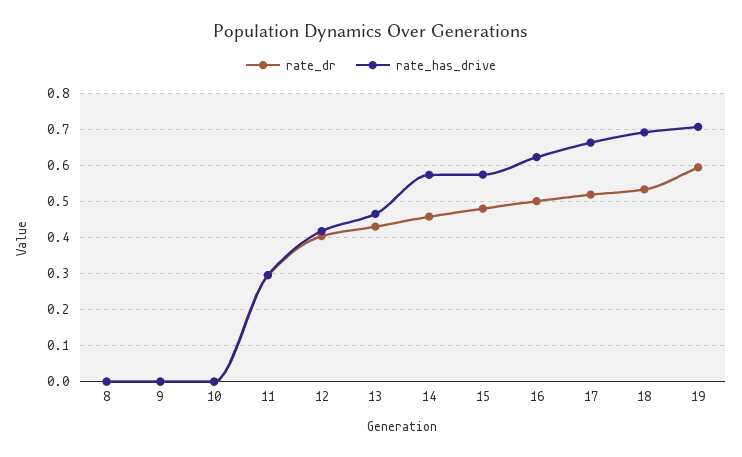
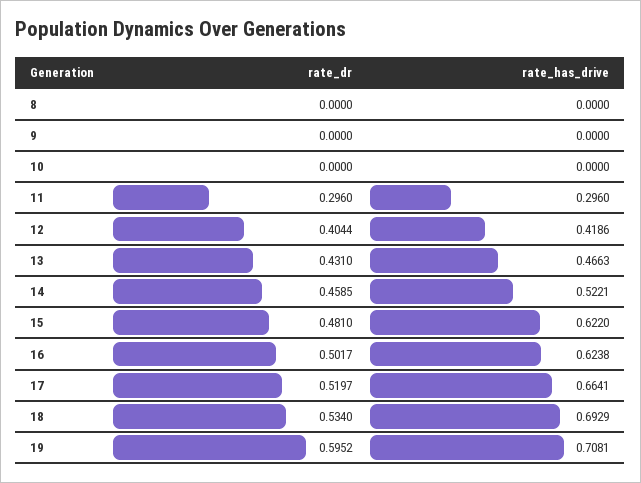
rate_has_drive, 14: 0.58 -> 0.5221
rate_has_drive, 15: 0.58 -> 0.622

